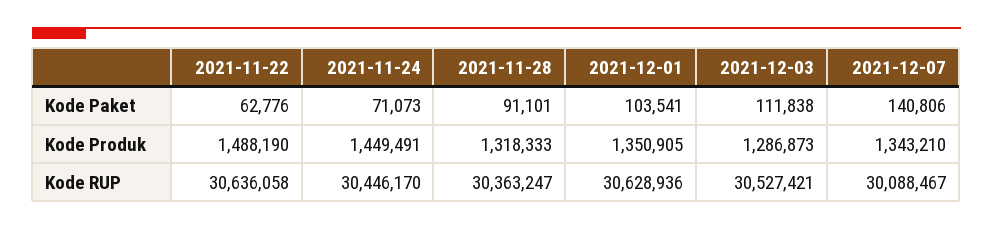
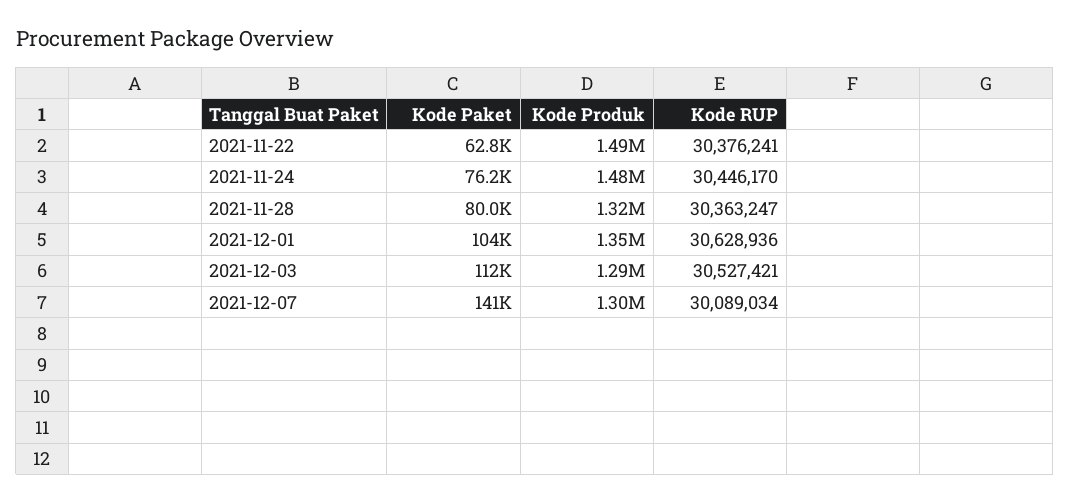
2021-11-24, Kode Paket: 71073 -> 76200
2021-11-28, Kode Paket: 91101 -> 80000
2021-11-24, Kode Produk: 1449491 -> 1480000
2021-12-07, Kode Produk: 1343210 -> 1300000
2021-11-22, Kode RUP: 30636058 -> 30376241
2021-12-07, Kode RUP: 30088467 -> 30089034

